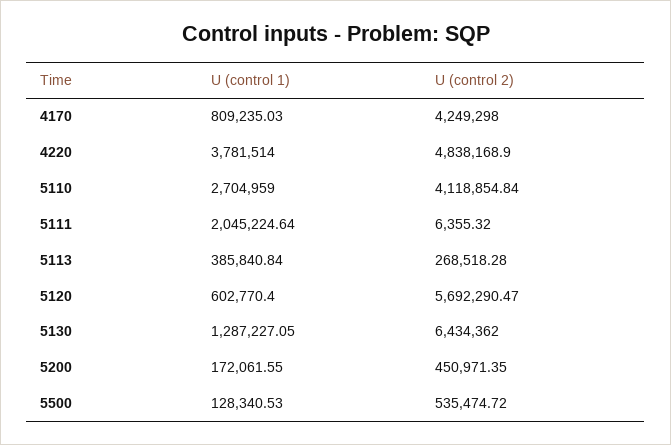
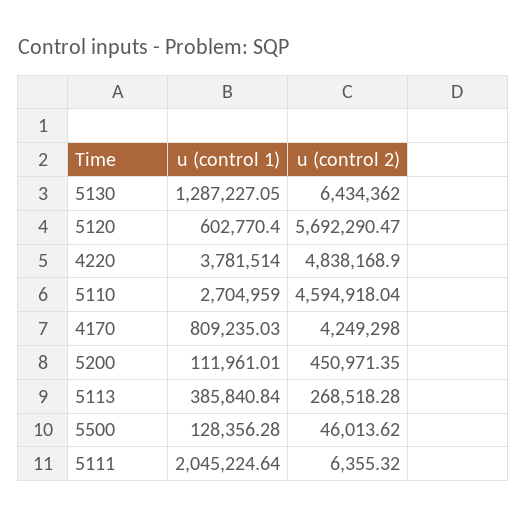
U (control 2), 5110: 4118854.84 -> 4594918.04
U (control 1), 5200: 172061.55 -> 111961.01
U (control 1), 5500: 128340.53 -> 128356.28
U (control 2), 5500: 535474.72 -> 46013.62

